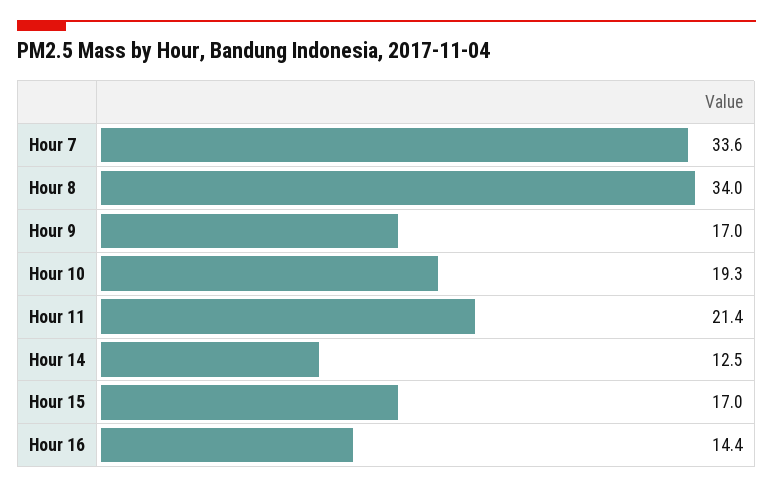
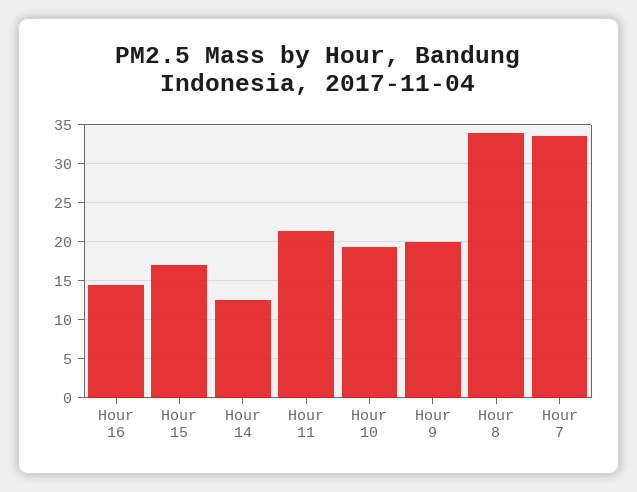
Hour 9: 17 -> 20

